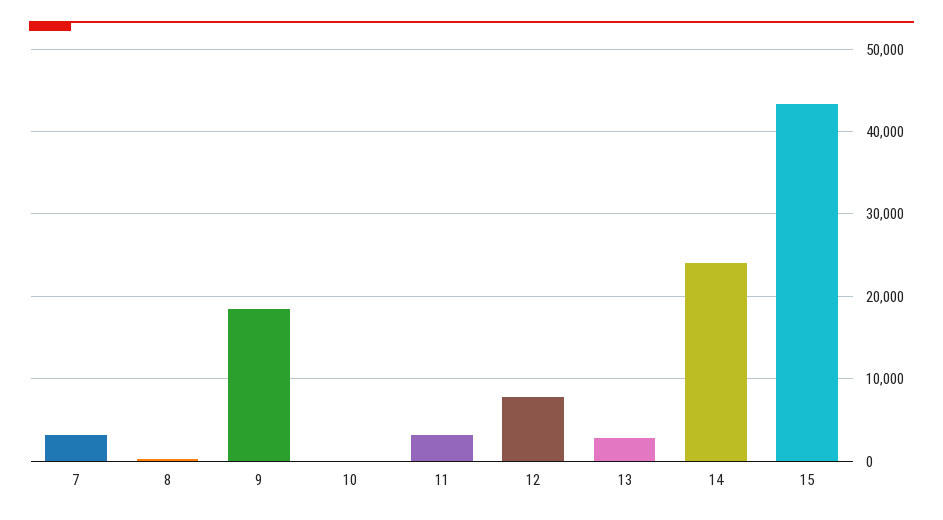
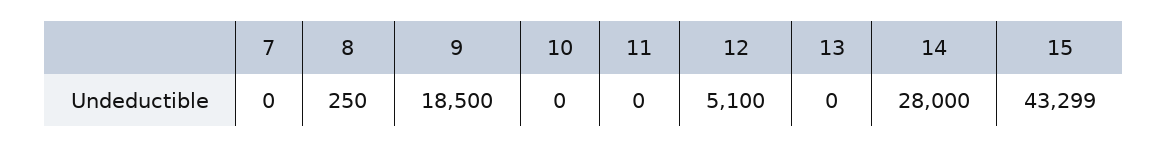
7: 3000 -> 0
11: 3000 -> 0
12: 8000 -> 5100
13: 3000 -> 0
14: 24000 -> 28000

